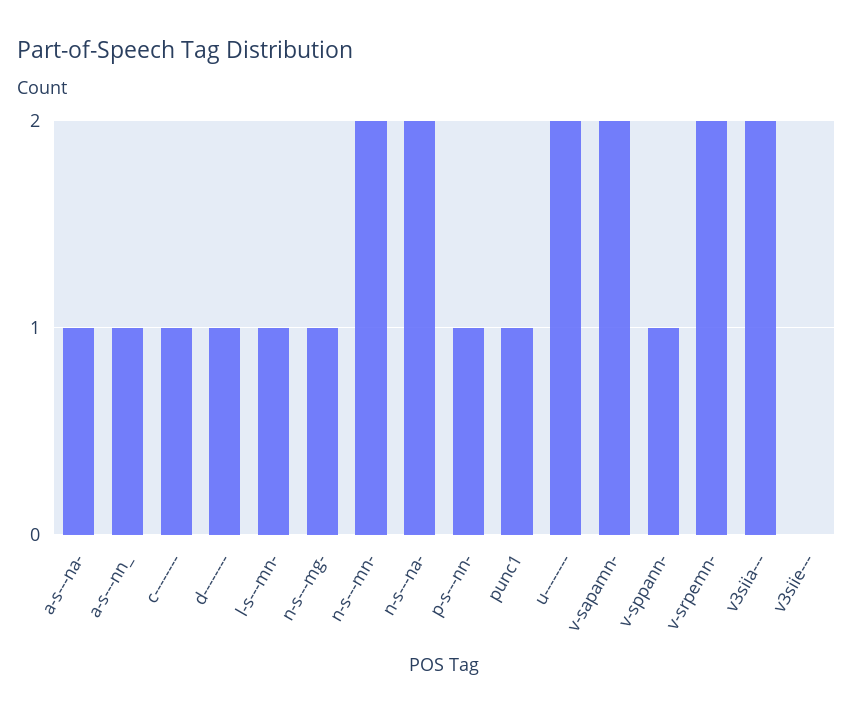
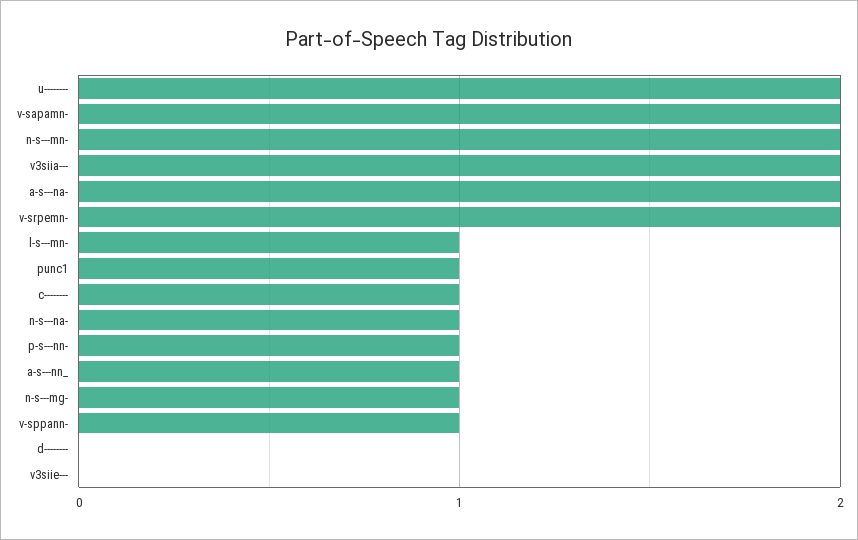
a-s---na-: 1 -> 2
d--------: 1 -> 0
n-s---na-: 2 -> 1

